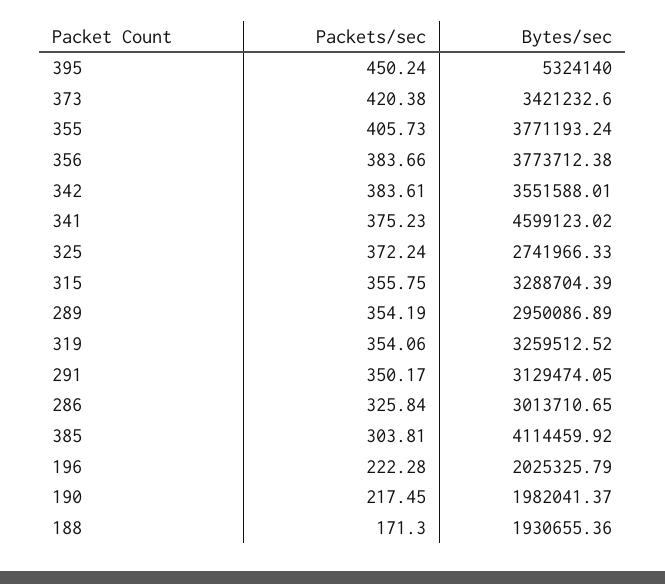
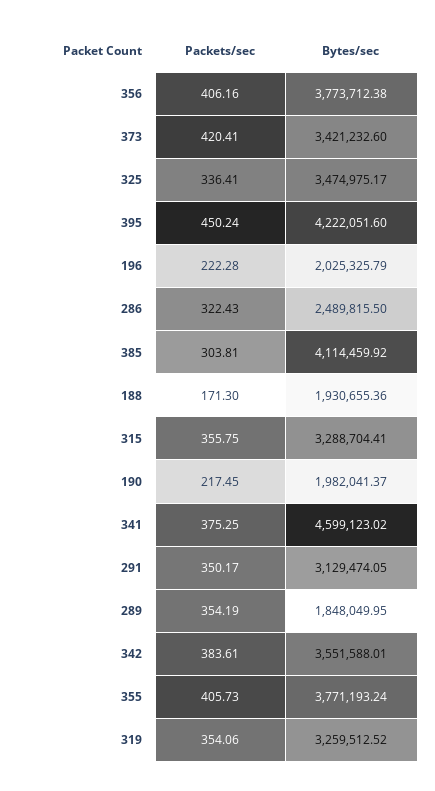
Bytes/sec, 395: 5324140 -> 4222051.6
Packets/sec, 373: 420.38 -> 420.41
Packets/sec, 356: 383.66 -> 406.16
Packets/sec, 341: 375.23 -> 375.25
Packets/sec, 325: 372.24 -> 336.41
Bytes/sec, 325: 2741966.33 -> 3474975.17
Bytes/sec, 315: 3288704.39 -> 3288704.41
Bytes/sec, 289: 2950086.89 -> 1848049.95
Packets/sec, 286: 325.84 -> 322.43
Bytes/sec, 286: 3013710.65 -> 2489815.5

